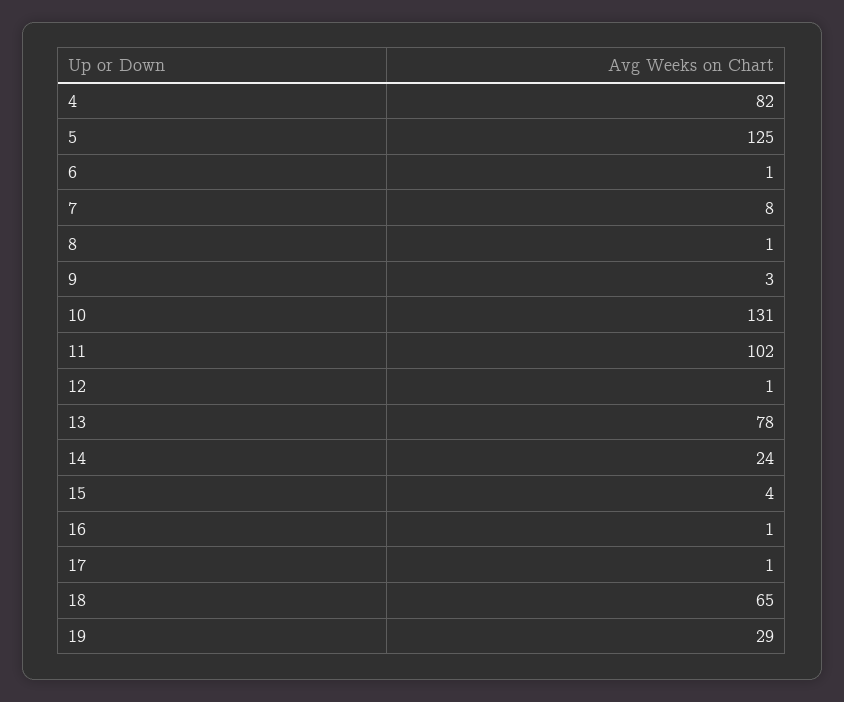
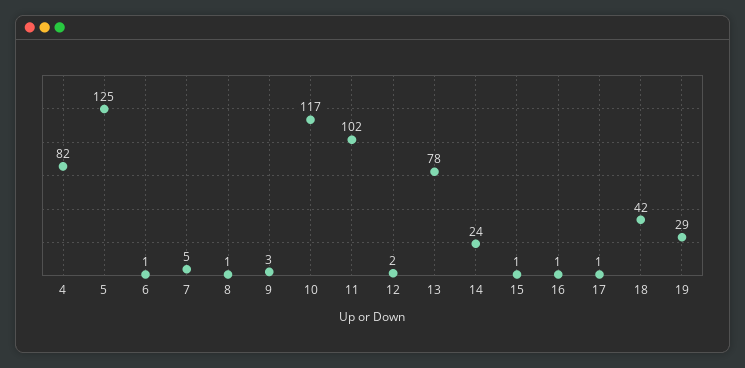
7: 8 -> 5
10: 131 -> 117
12: 1 -> 2
15: 4 -> 1
18: 65 -> 42

